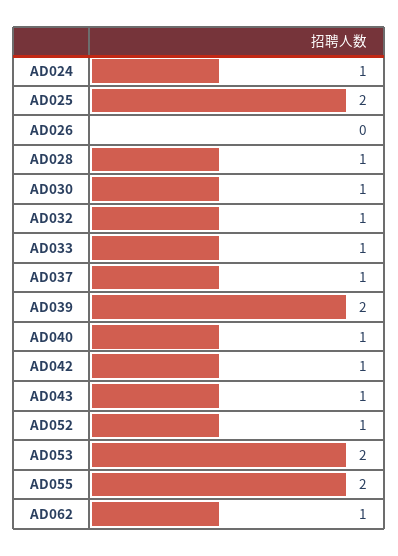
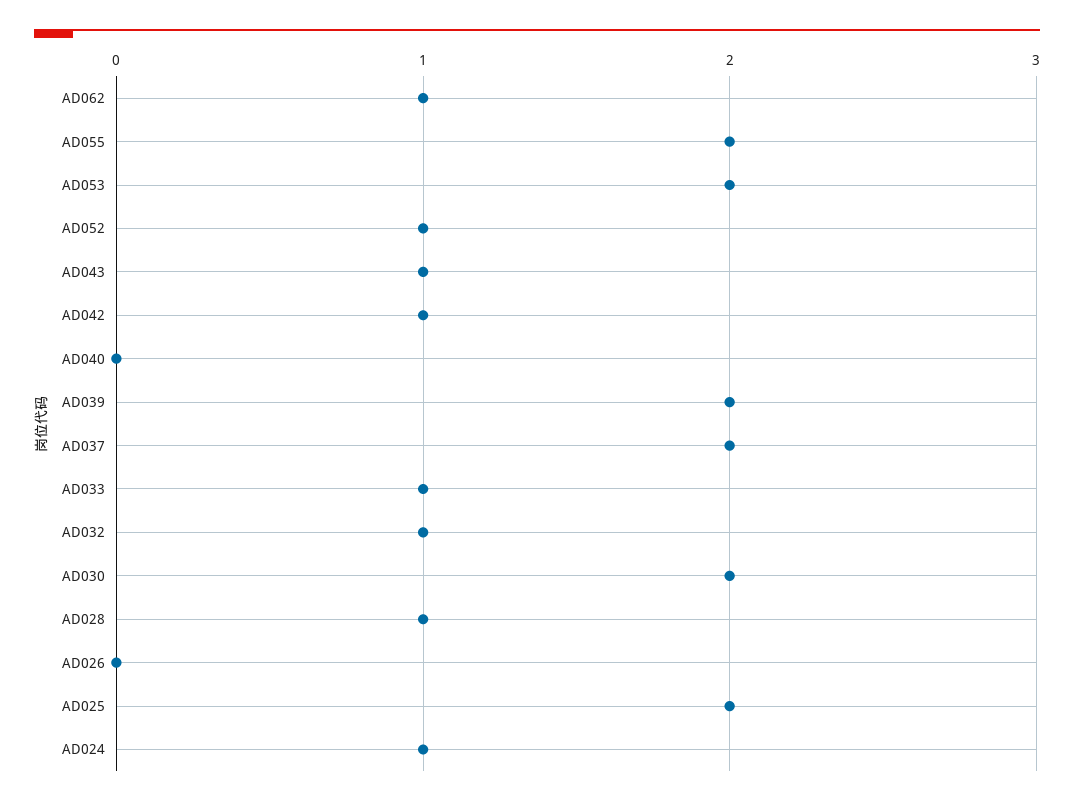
AD030: 1 -> 2
AD037: 1 -> 2
AD040: 1 -> 0

